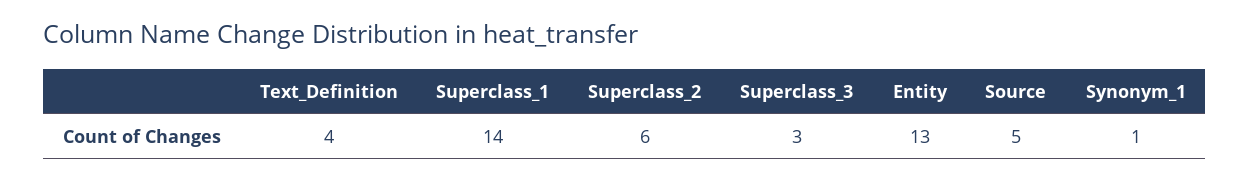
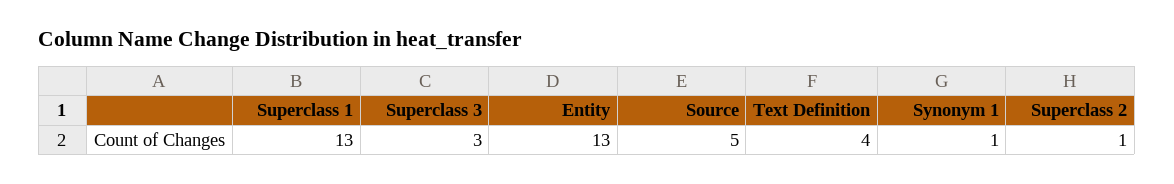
Superclass_1: 14 -> 13
Superclass_2: 6 -> 1

